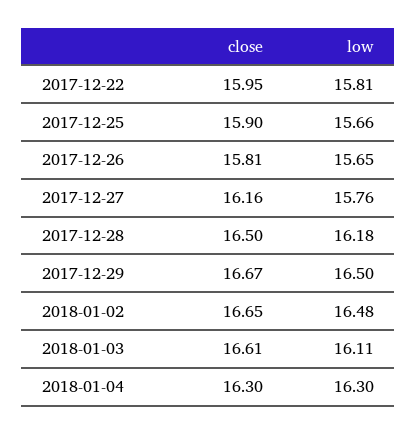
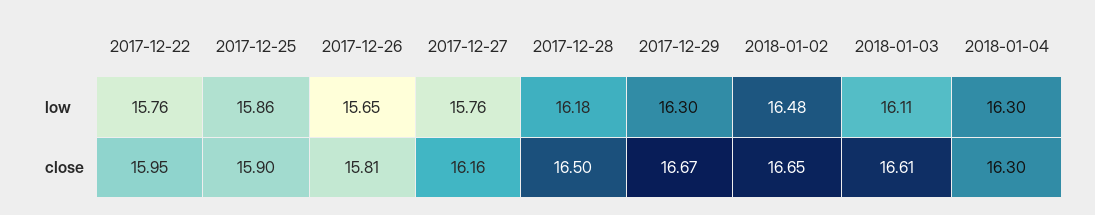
low, 2017-12-22: 15.81 -> 15.76
low, 2017-12-25: 15.66 -> 15.86
low, 2017-12-29: 16.5 -> 16.3

